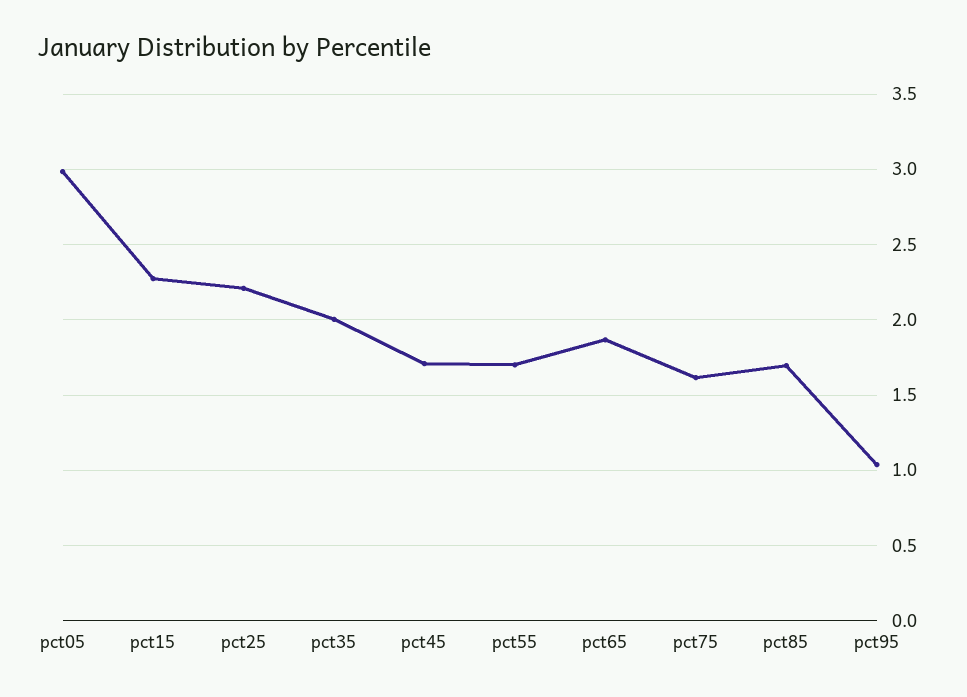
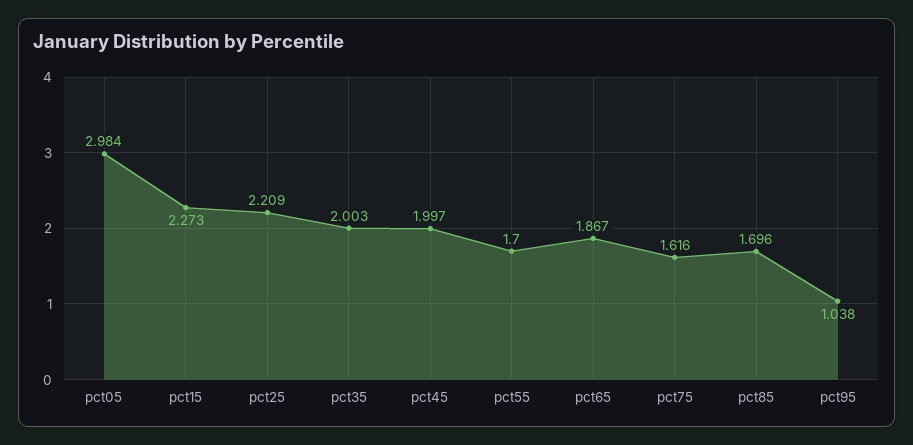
pct45: 1.7 -> 1.997

